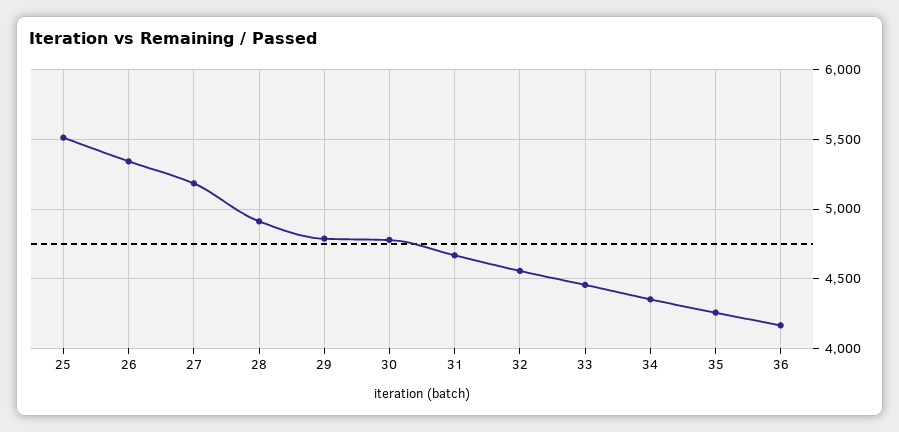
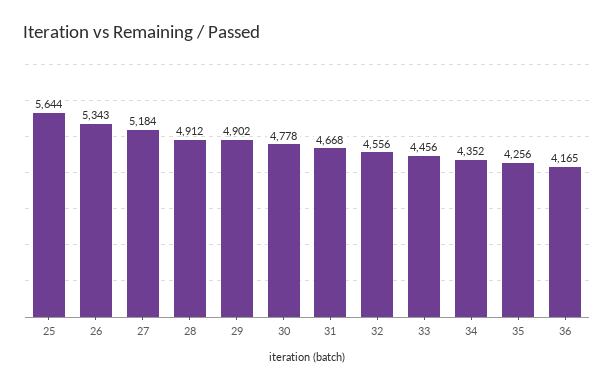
25: 5500 -> 5644
29: 4800 -> 4902

